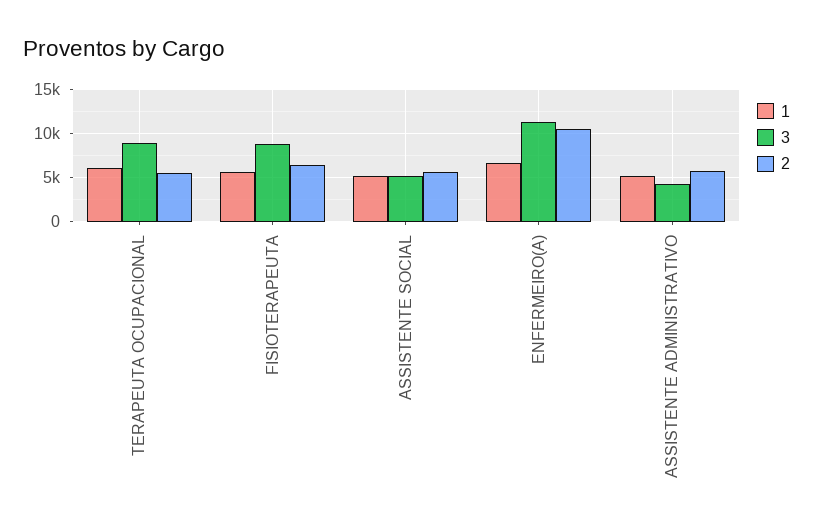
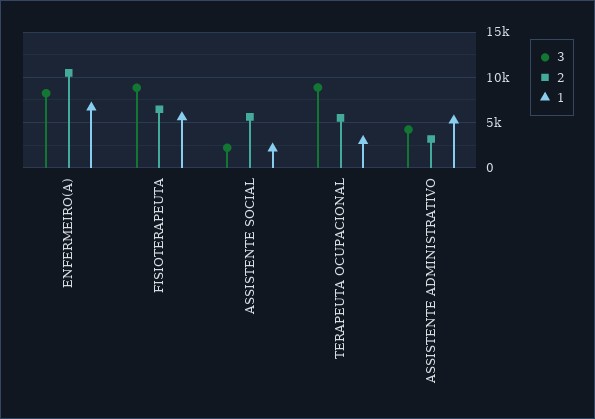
1, TERAPEUTA OCUPACIONAL: 6000 -> 3000
1, ASSISTENTE SOCIAL: 5000 -> 2000
3, ASSISTENTE SOCIAL: 5000 -> 2000
3, ENFERMEIRO(A): 11000 -> 8000
2, ASSISTENTE ADMINISTRATIVO: 6000 -> 3000

